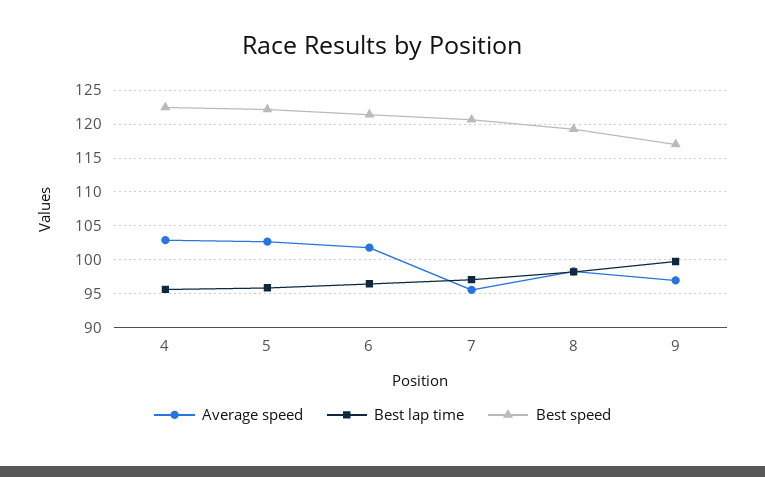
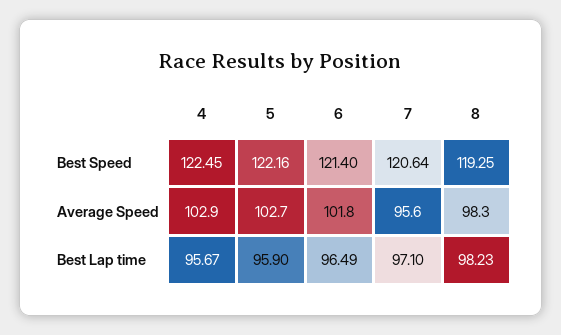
Average speed, 9: 97 -> none
Best lap time, 9: 100 -> none
Best speed, 9: 117 -> none

